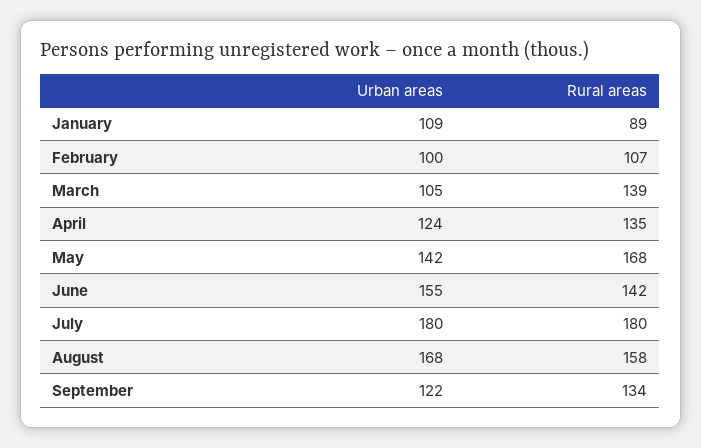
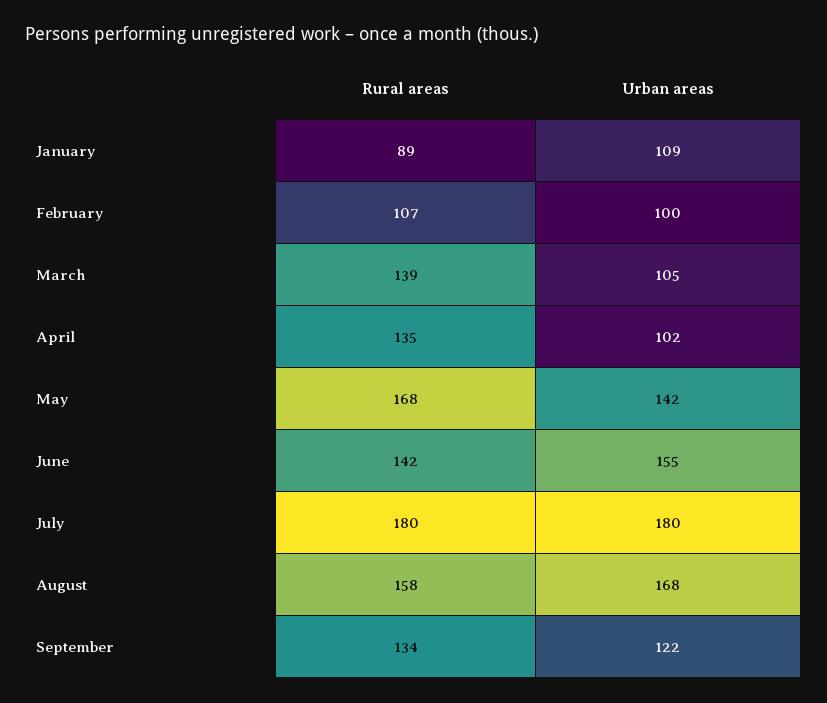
Urban areas, April: 124 -> 102

